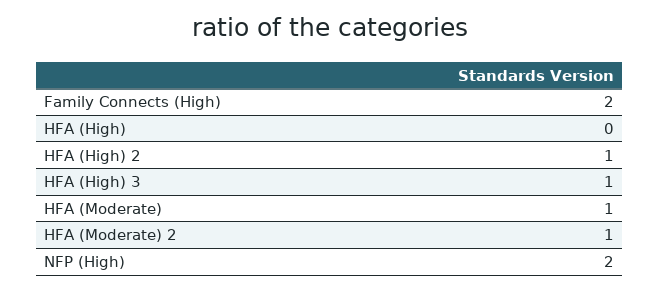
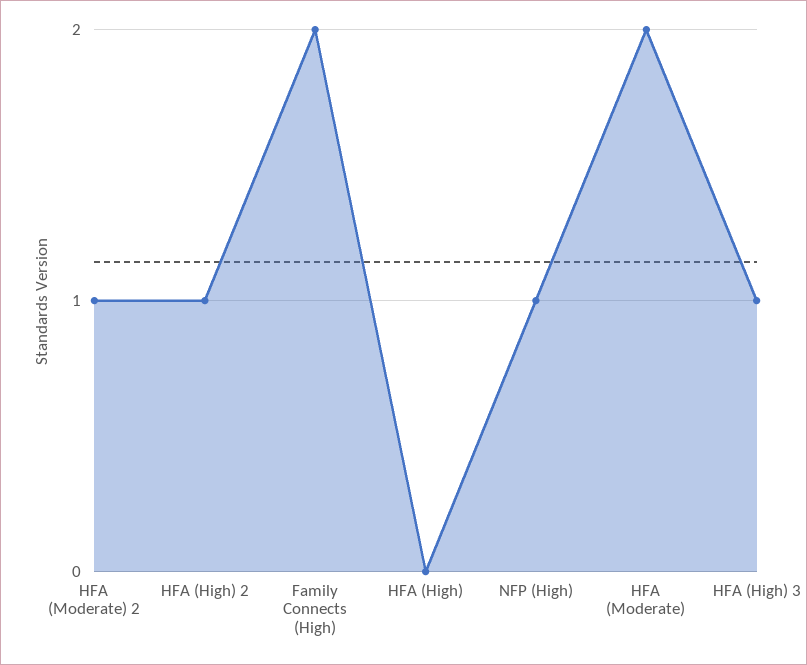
HFA (Moderate): 1 -> 2
NFP (High): 2 -> 1

